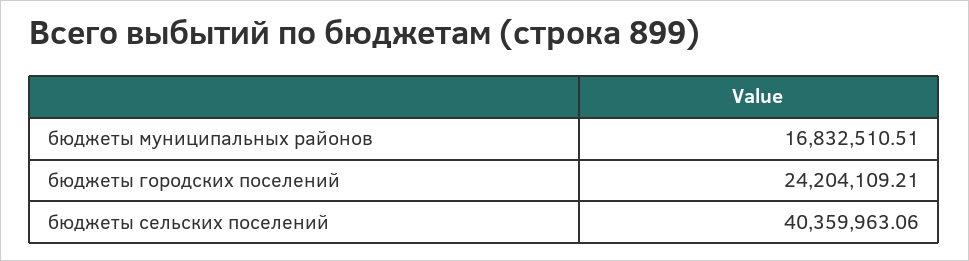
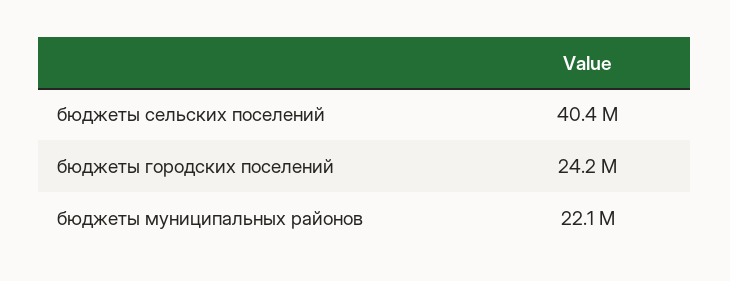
бюджеты муниципальных районов: 16832510.51 -> 22100000

